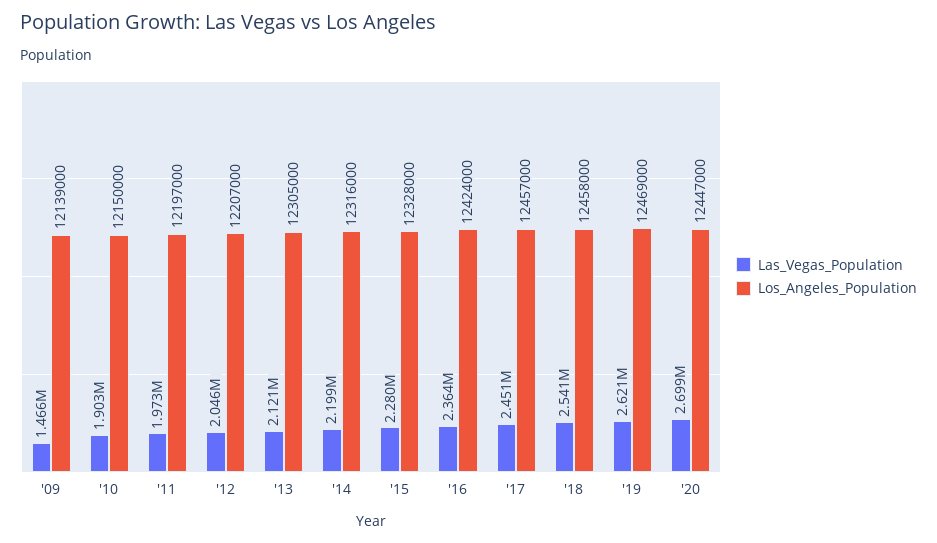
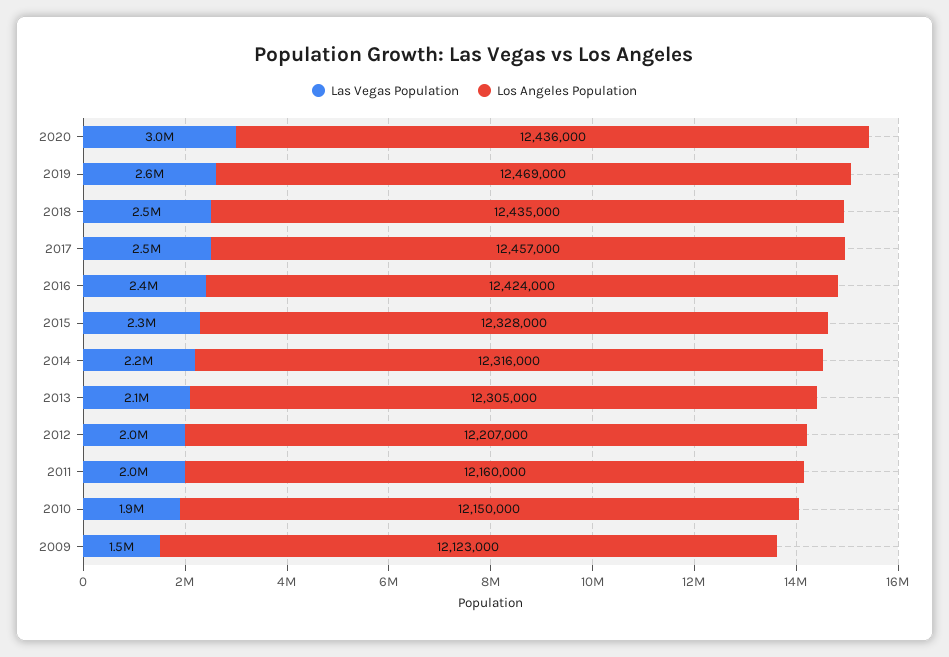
Los_Angeles_Population, '09: 12139000 -> 12123000
Los_Angeles_Population, '11: 12197000 -> 12160000
Los_Angeles_Population, '18: 12458000 -> 12435000
Las_Vegas_Population, '20: 2699000 -> 3000000
Los_Angeles_Population, '20: 12447000 -> 12436000

